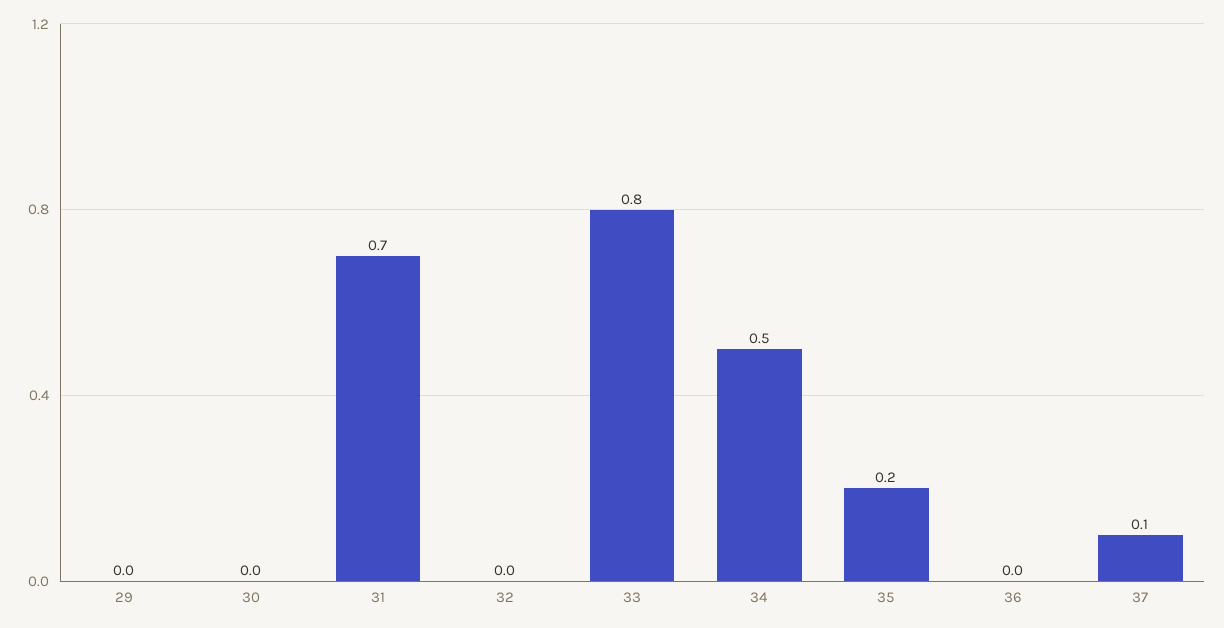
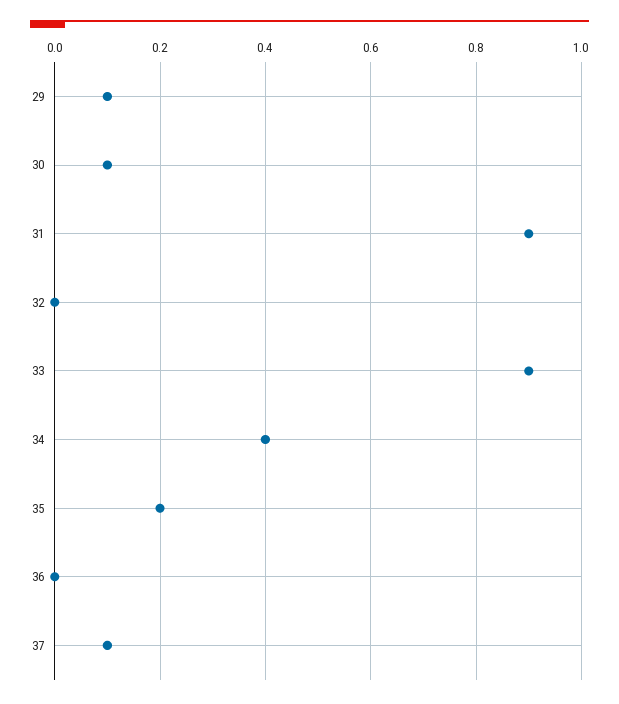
29: 0 -> 0.1
30: 0 -> 0.1
31: 0.7 -> 0.9
33: 0.8 -> 0.9
34: 0.5 -> 0.4

